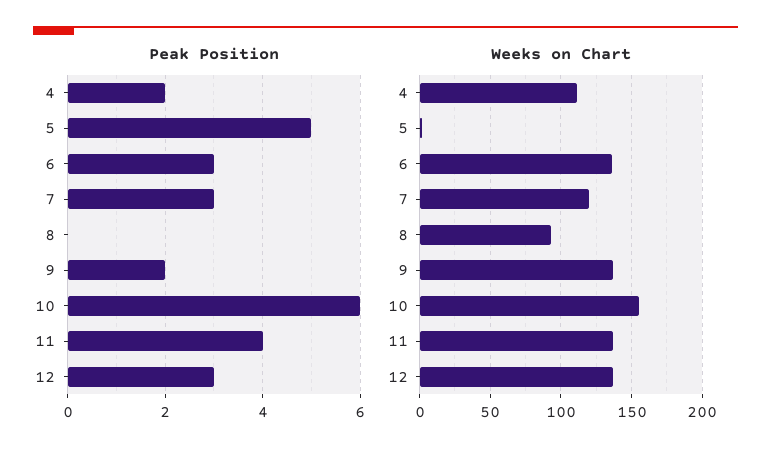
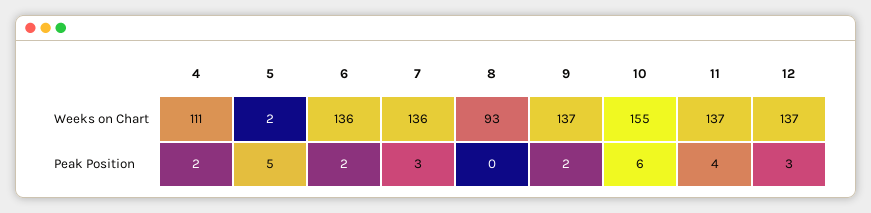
Peak Position, 6: 3 -> 2
Weeks on Chart, 7: 120 -> 136

